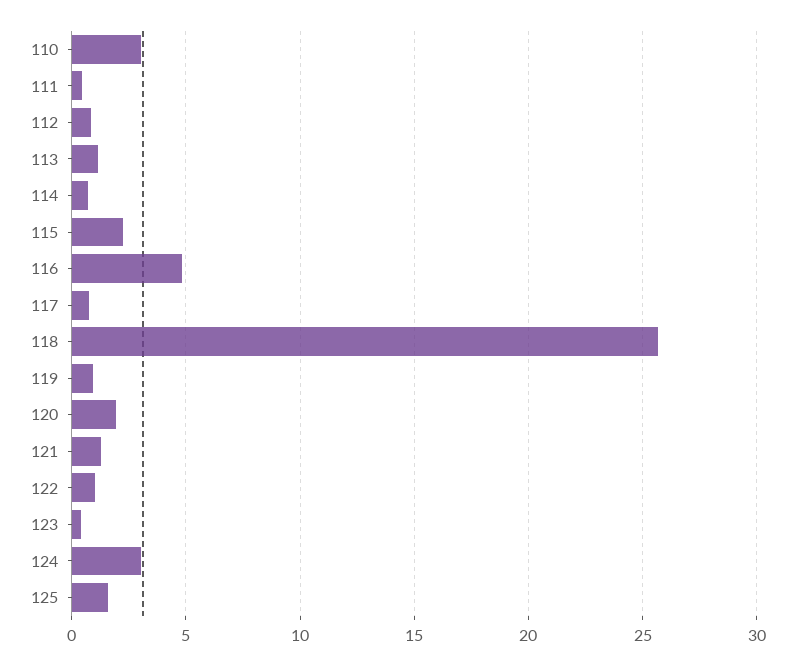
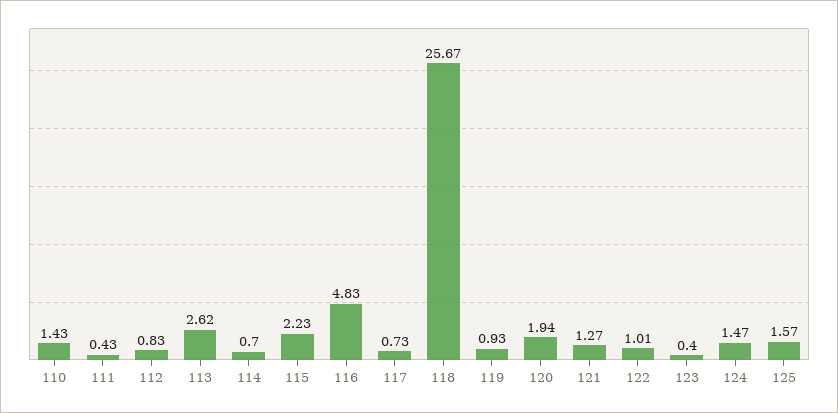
110: 3 -> 1.43
113: 1 -> 2.62
124: 3 -> 1.47

